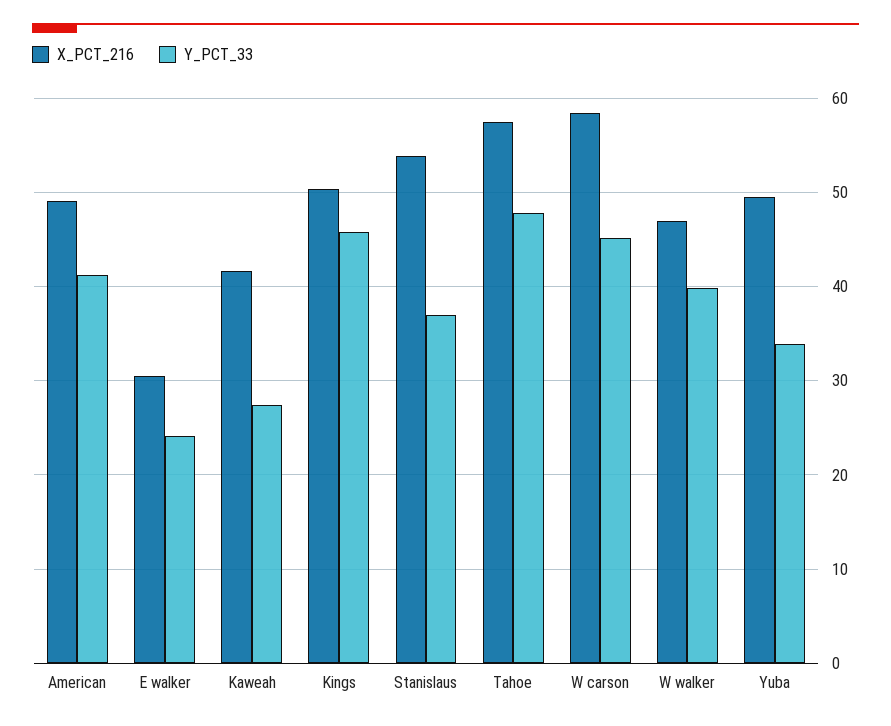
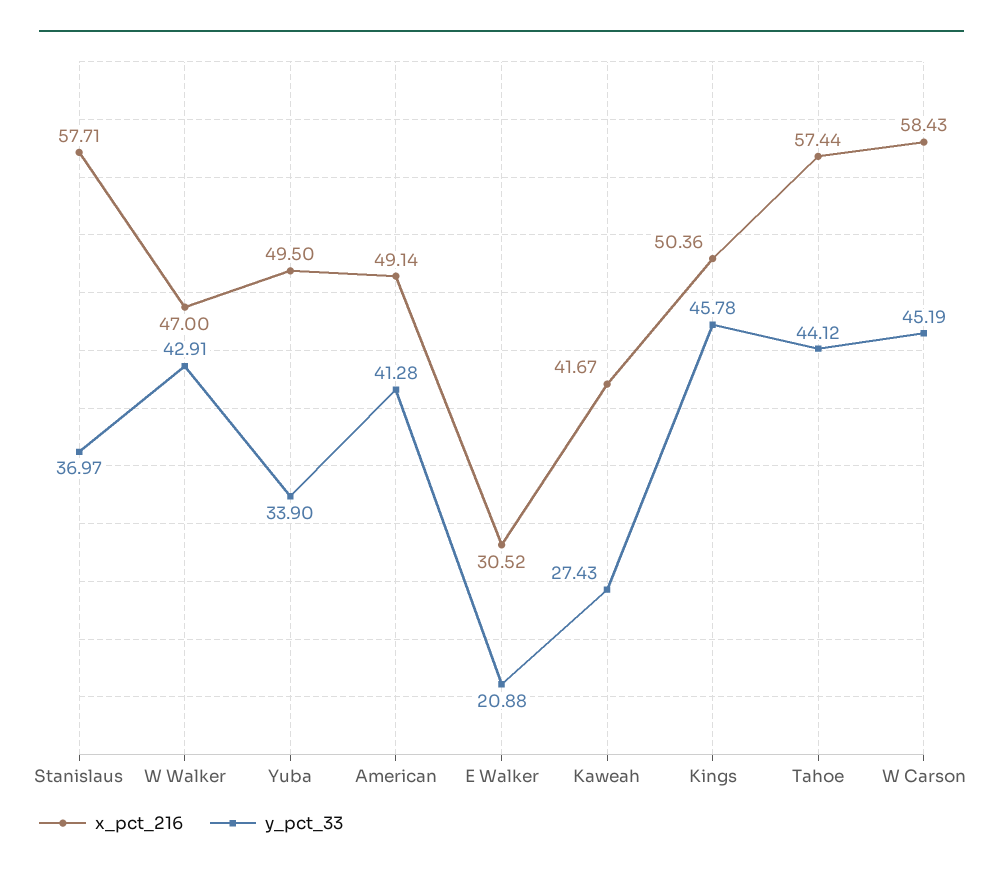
Y_PCT_33, E walker: 24 -> 20.88
X_PCT_216, Stanislaus: 54 -> 57.71
Y_PCT_33, Tahoe: 48 -> 44.12
Y_PCT_33, W walker: 40 -> 42.91

